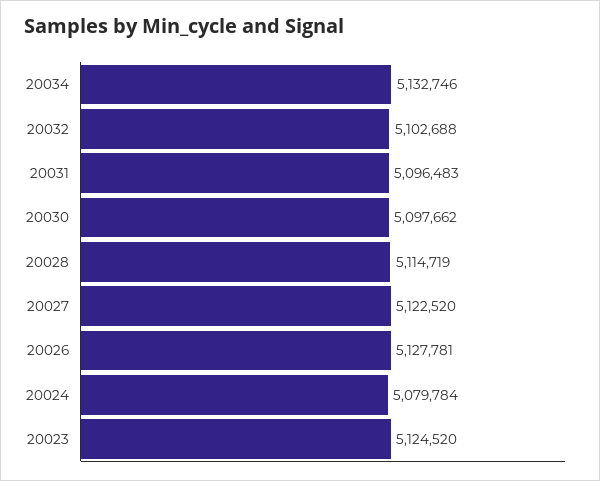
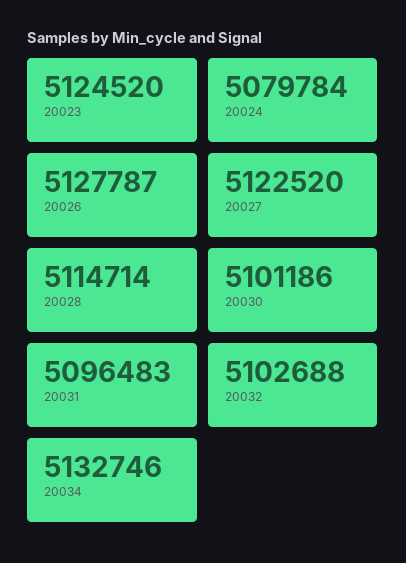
20030: 5097662 -> 5101186
20028: 5114719 -> 5114714
20026: 5127781 -> 5127787

